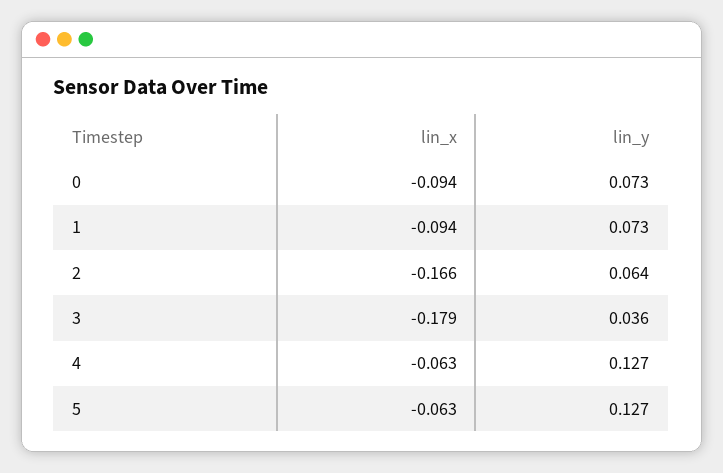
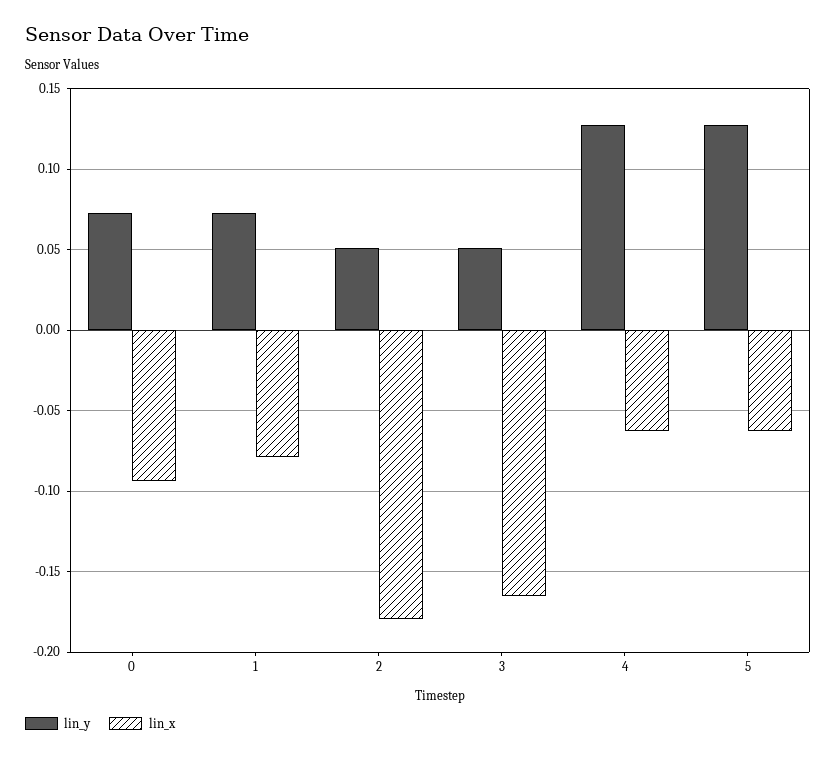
lin_x, 1: -0.094 -> -0.08
lin_x, 2: -0.166 -> -0.18
lin_y, 2: 0.064 -> 0.05
lin_x, 3: -0.179 -> -0.165
lin_y, 3: 0.036 -> 0.05

